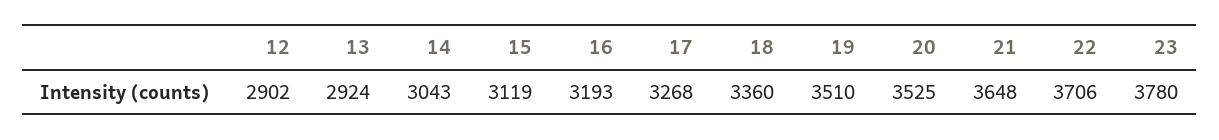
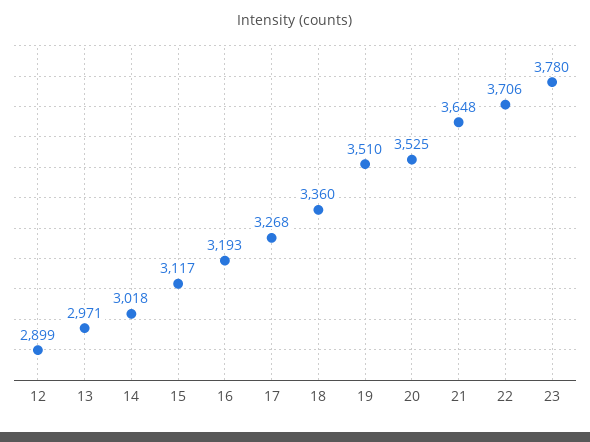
12: 2902 -> 2899
13: 2924 -> 2971
14: 3043 -> 3018
15: 3119 -> 3117

